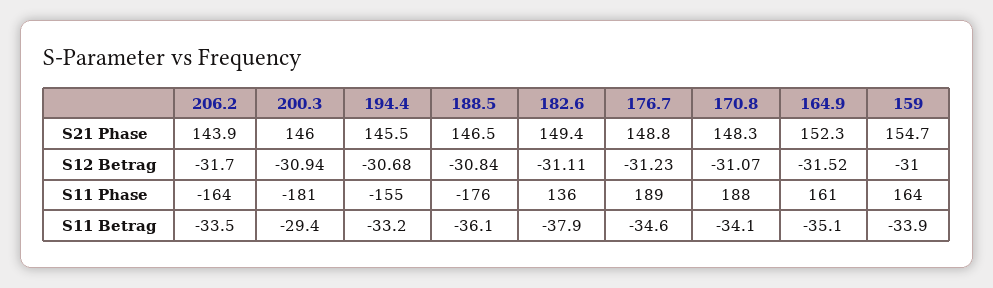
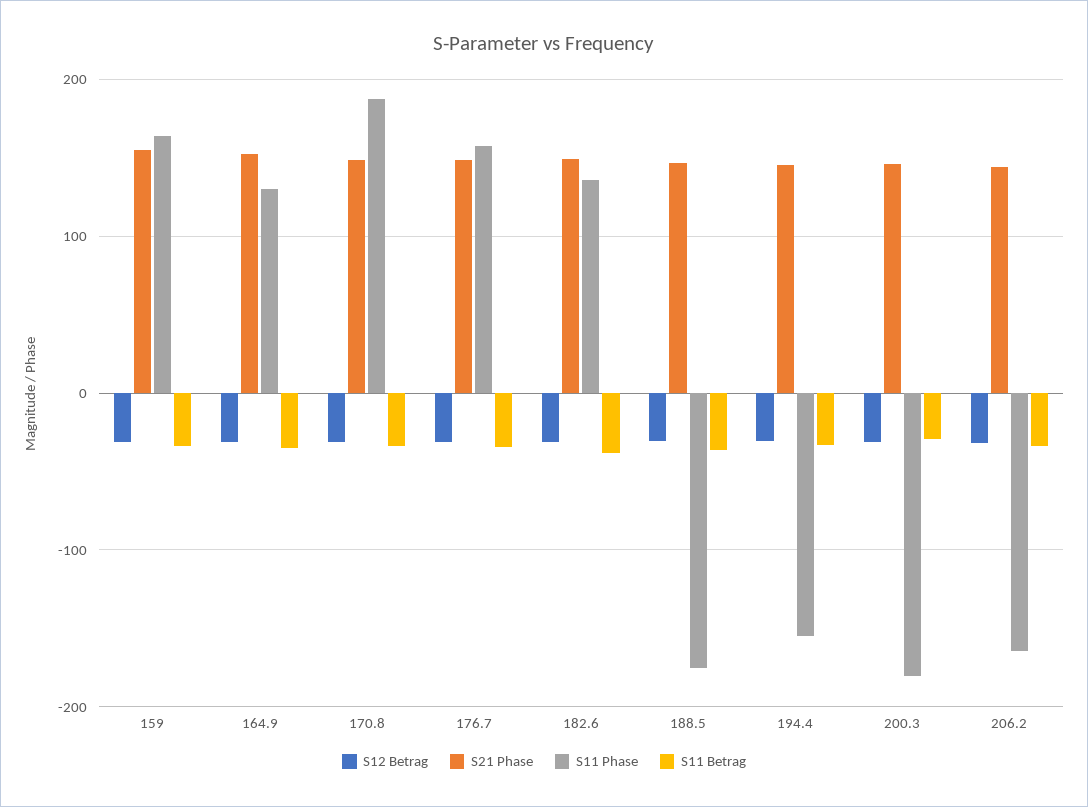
S11 Phase, 176.7: 189 -> 160
S11 Phase, 164.9: 161 -> 130

